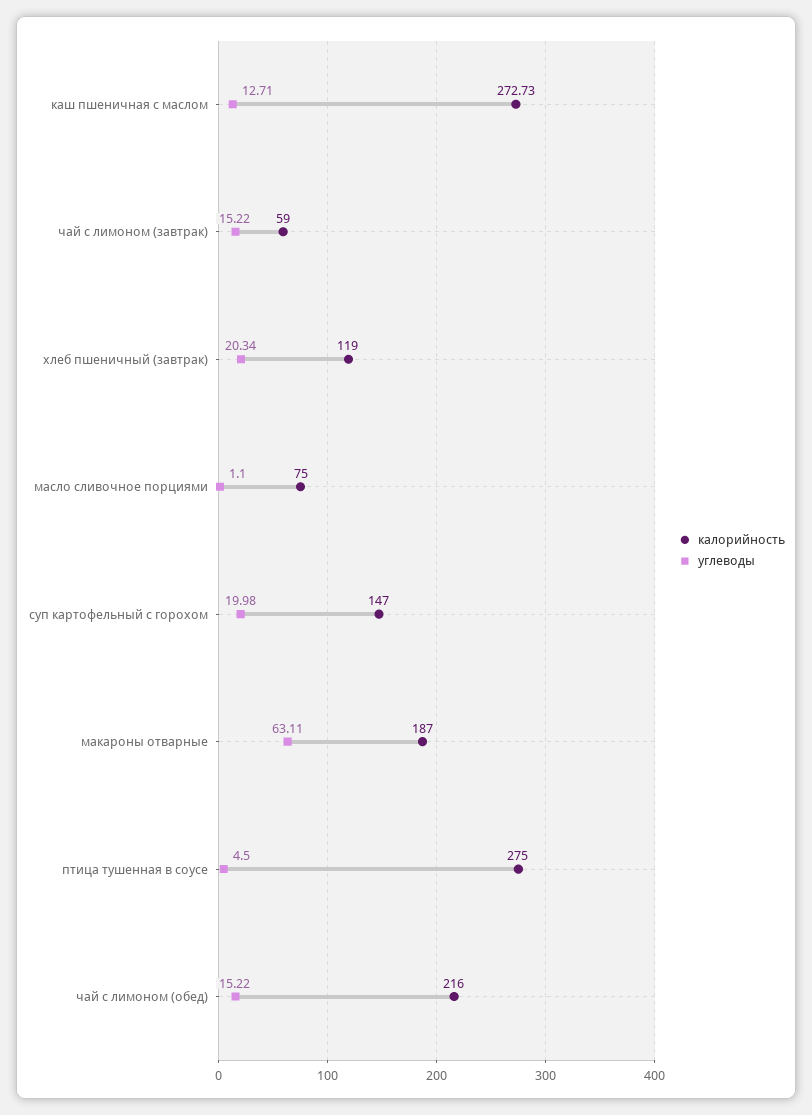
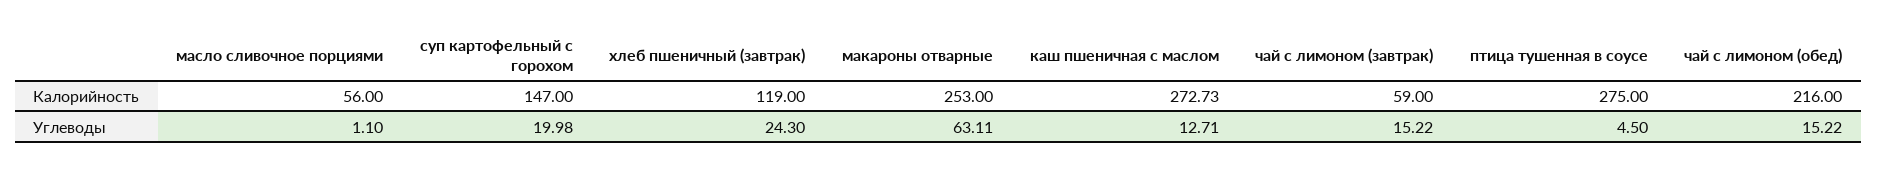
углеводы, хлеб пшеничный (завтрак): 20.34 -> 24.3
калорийность, масло сливочное порциями: 75 -> 56
калорийность, макароны отварные: 187 -> 253

